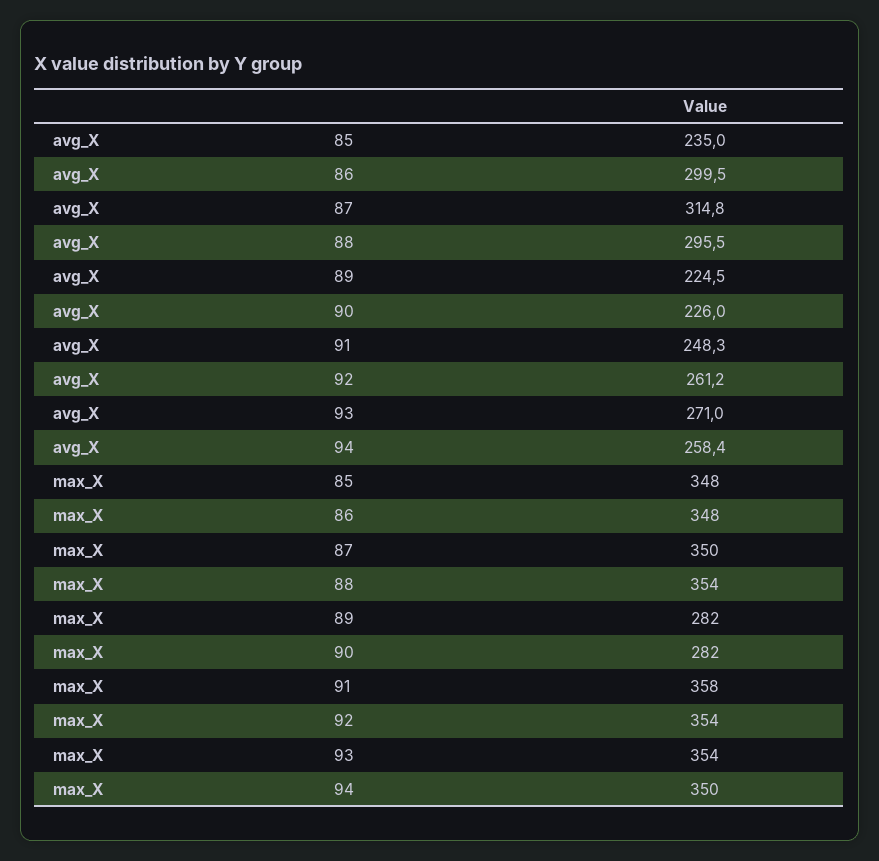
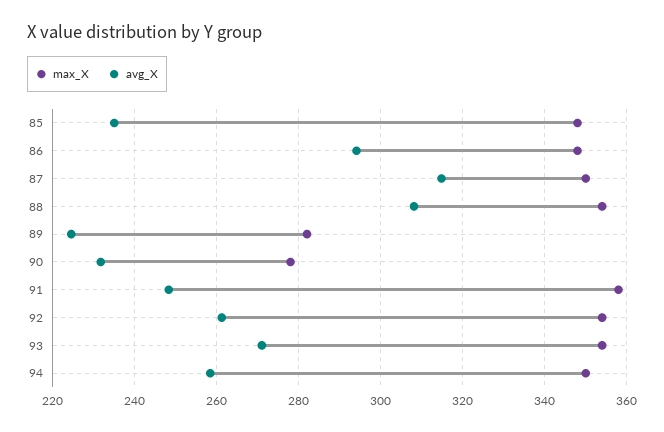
avg_X, 86: 299.5 -> 294
avg_X, 88: 295.5 -> 308
avg_X, 90: 226 -> 232
max_X, 90: 282 -> 278

